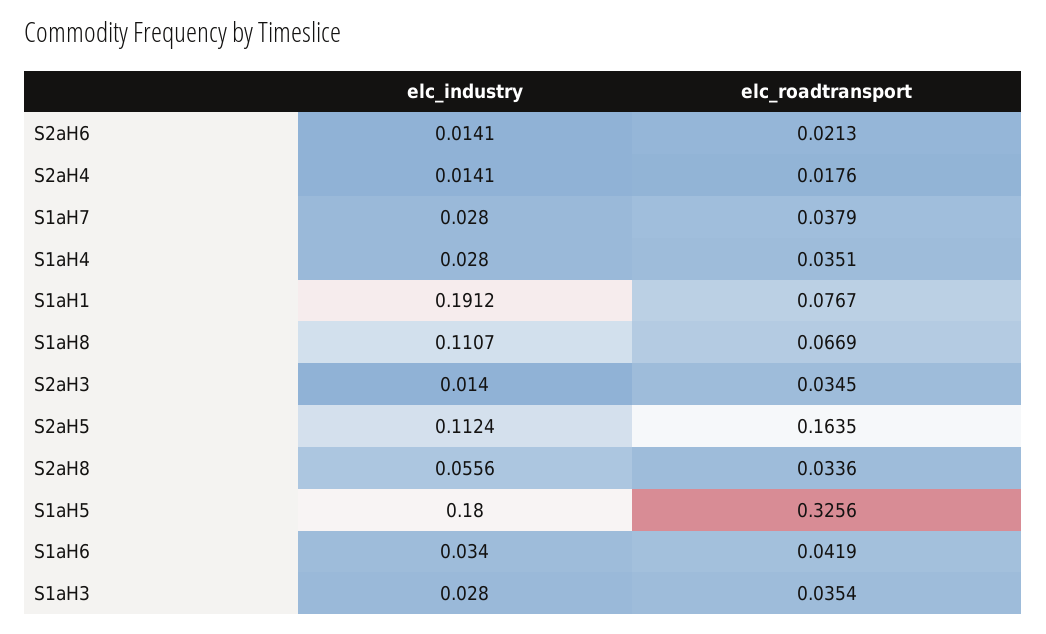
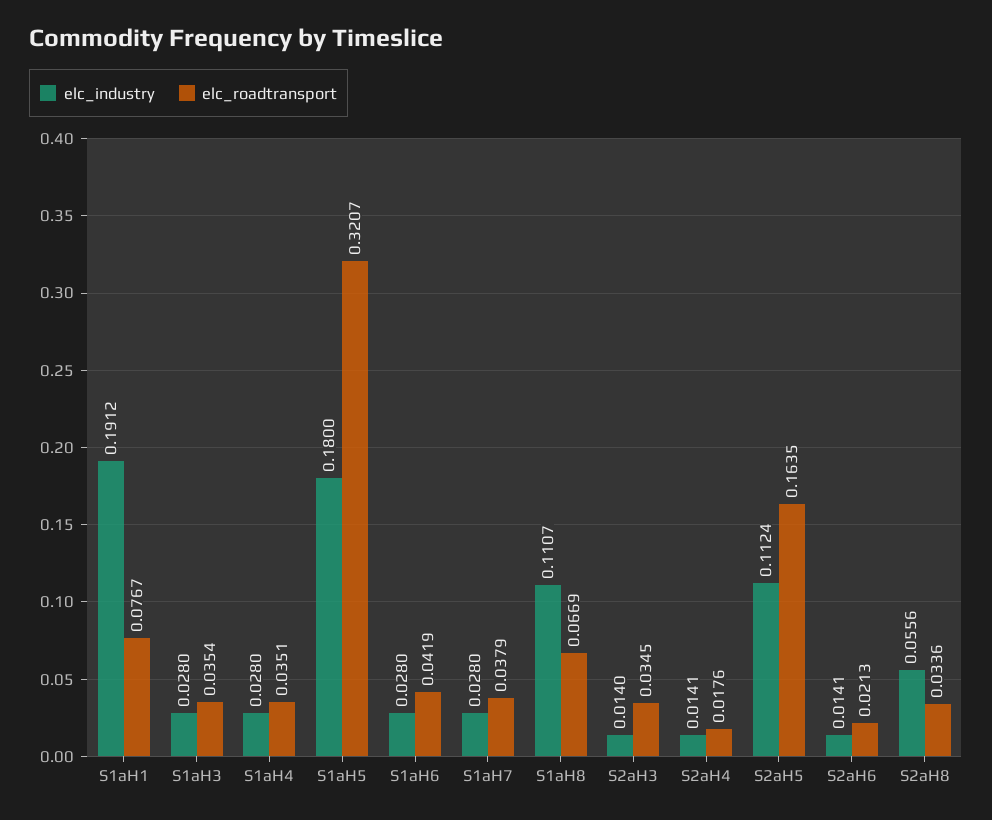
elc_roadtransport, S1aH5: 0.3256 -> 0.3207
elc_industry, S1aH6: 0.034 -> 0.028

